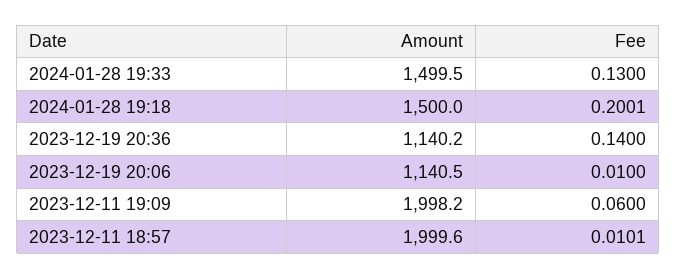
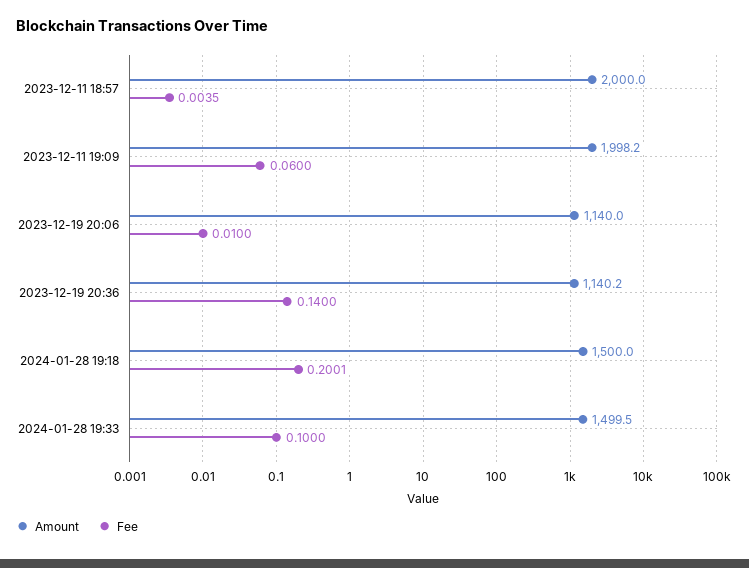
Fee, 2024-01-28 19:33: 0.13 -> 0.1
Amount, 2023-12-19 20:06: 1140.5 -> 1140
Amount, 2023-12-11 18:57: 1999.6 -> 2000
Fee, 2023-12-11 18:57: 0.0101 -> 0.0035

